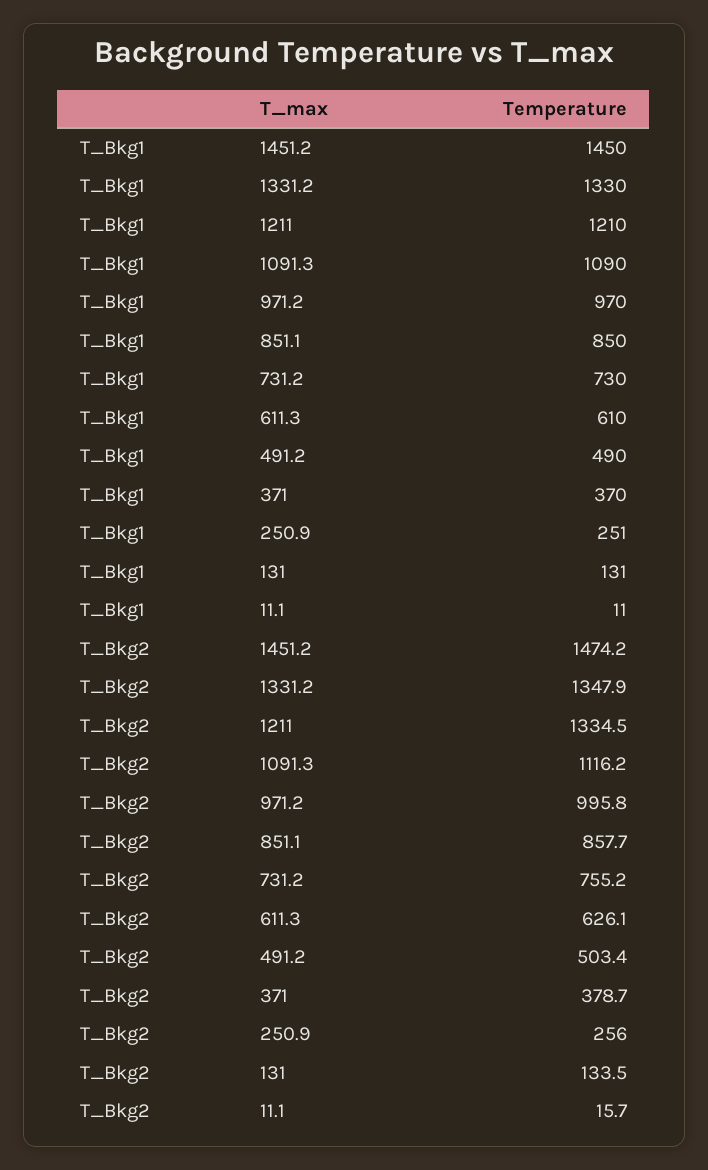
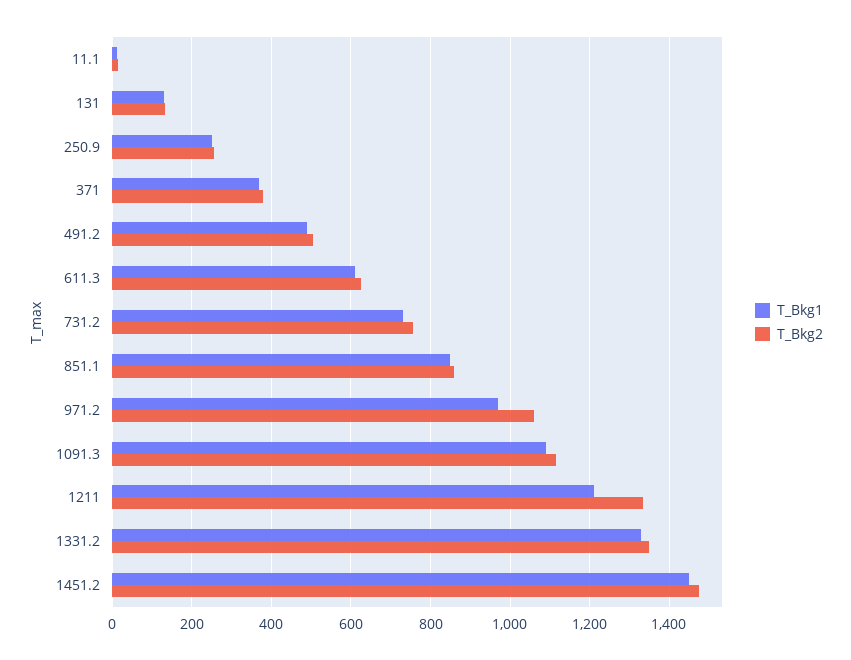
T_Bkg2, 971.2: 995.8 -> 1060

